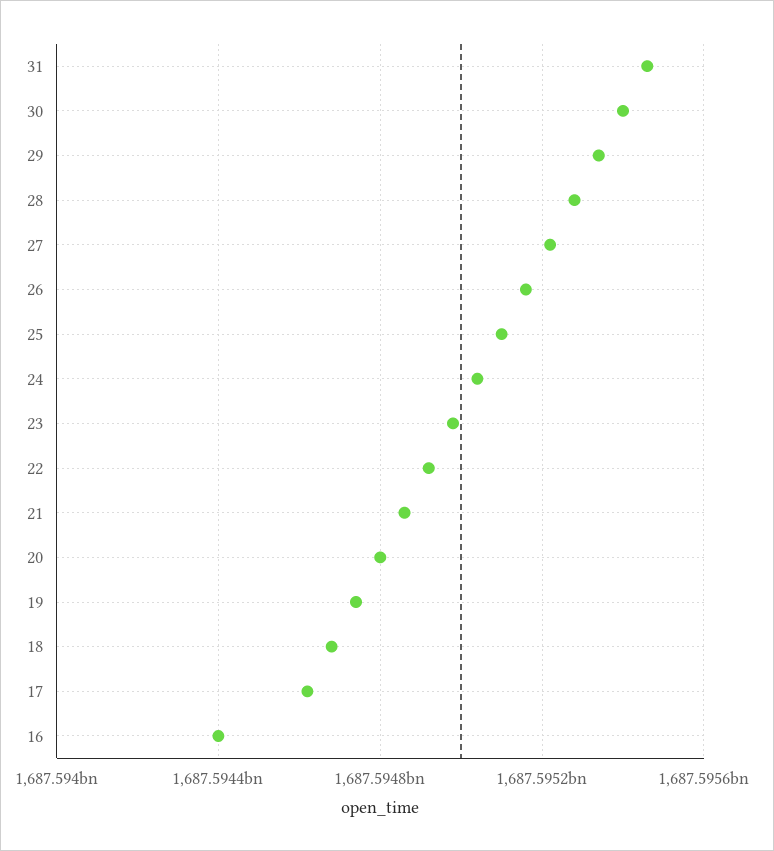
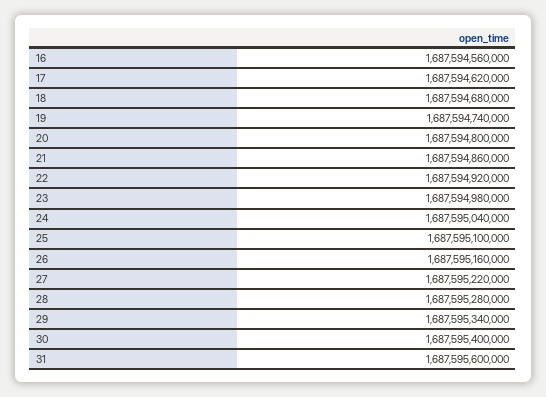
31: 1687595450000 -> 1687595600000
16: 1687594400000 -> 1687594560000

